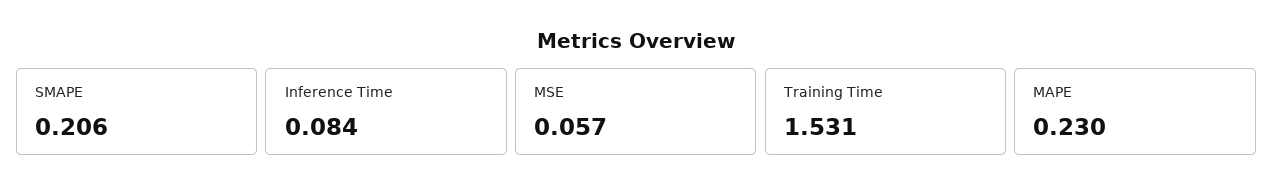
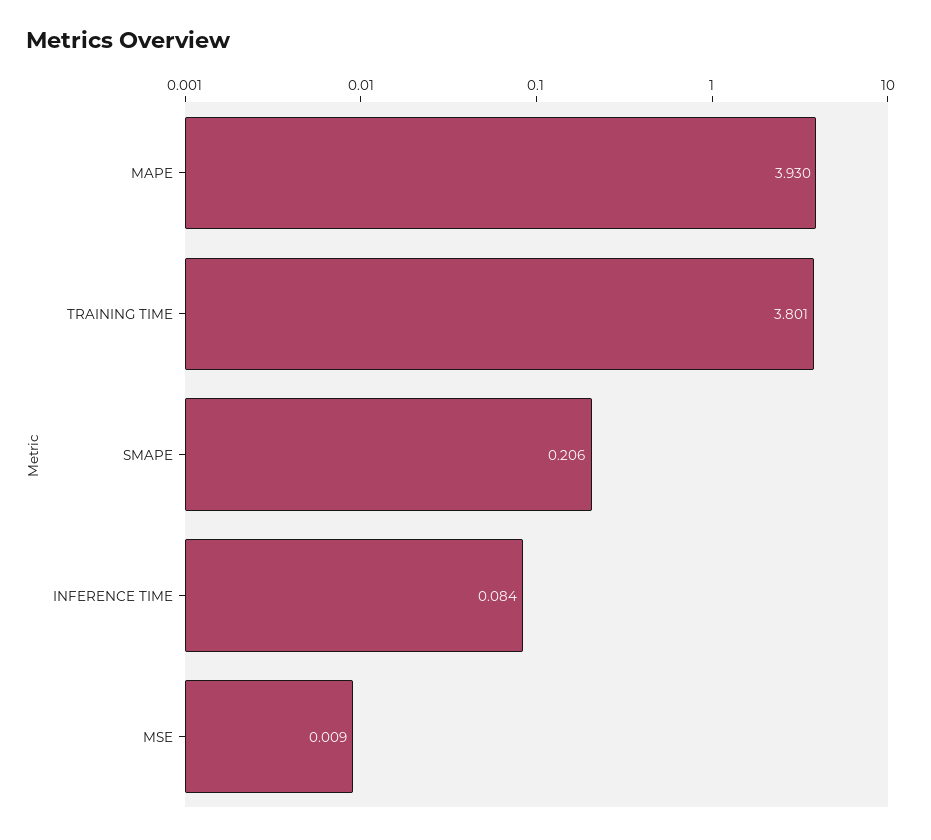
MSE: 0.057 -> 0.009
Training Time: 1.531 -> 3.801
MAPE: 0.23 -> 3.93

